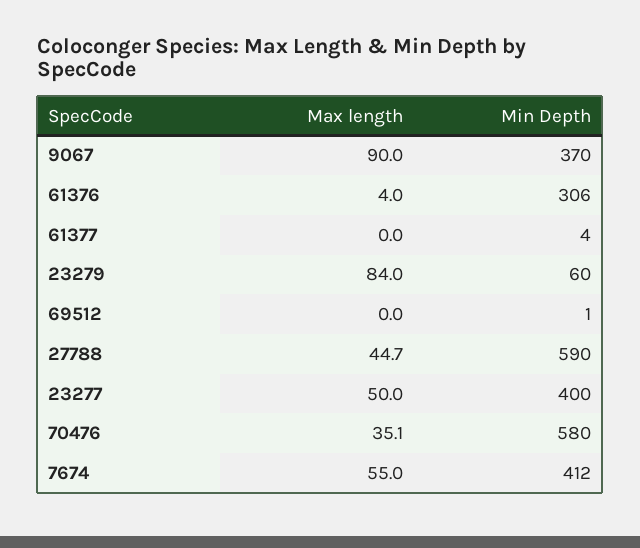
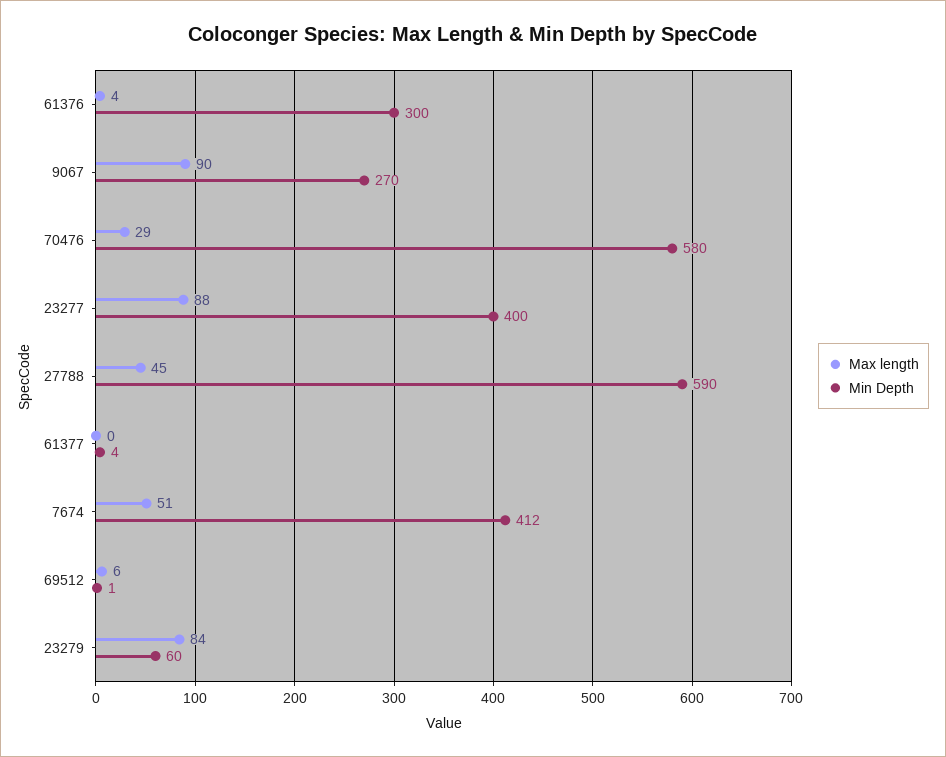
Min Depth, 9067: 370 -> 270
Min Depth, 61376: 306 -> 300
Max length, 69512: 0 -> 6
Max length, 23277: 50 -> 88
Max length, 70476: 35.1 -> 29
Max length, 7674: 55 -> 51

